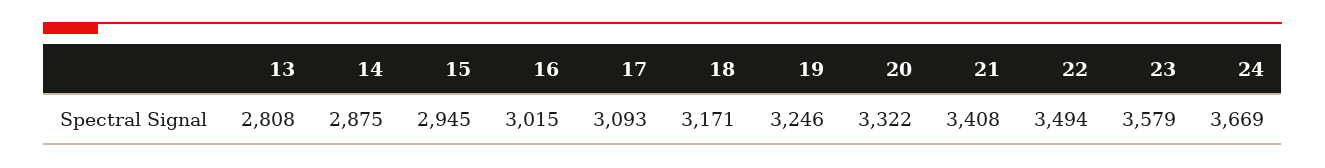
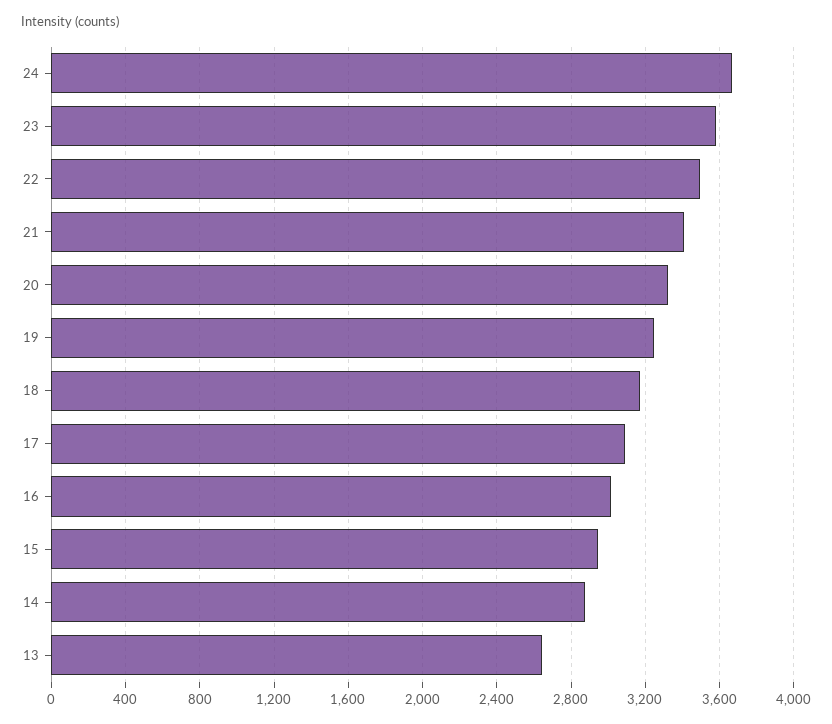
13: 2808 -> 2650

